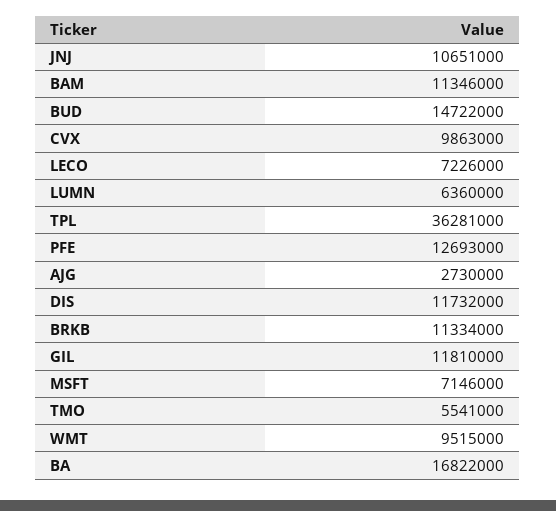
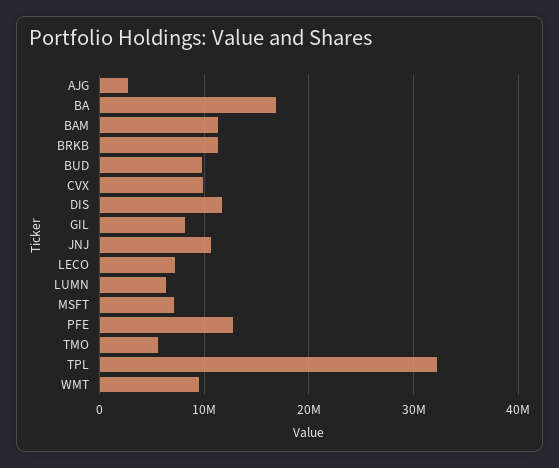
BUD: 14722000 -> 10000000
TPL: 36281000 -> 32000000
GIL: 11810000 -> 8000000

